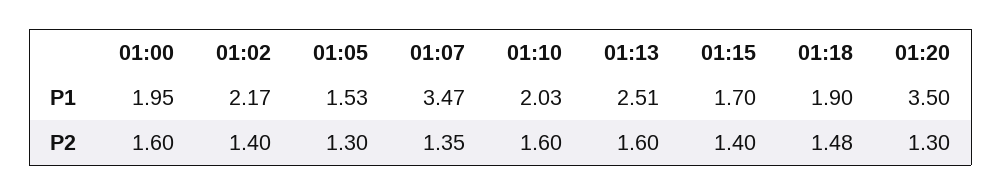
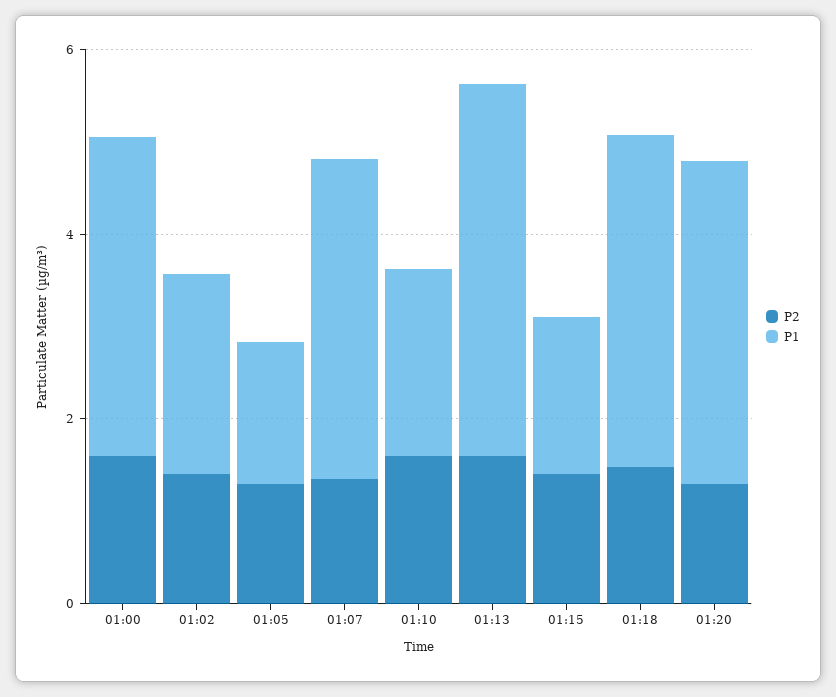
P1, 01:00: 1.95 -> 3.5
P1, 01:13: 2.51 -> 4
P1, 01:18: 1.9 -> 3.5

